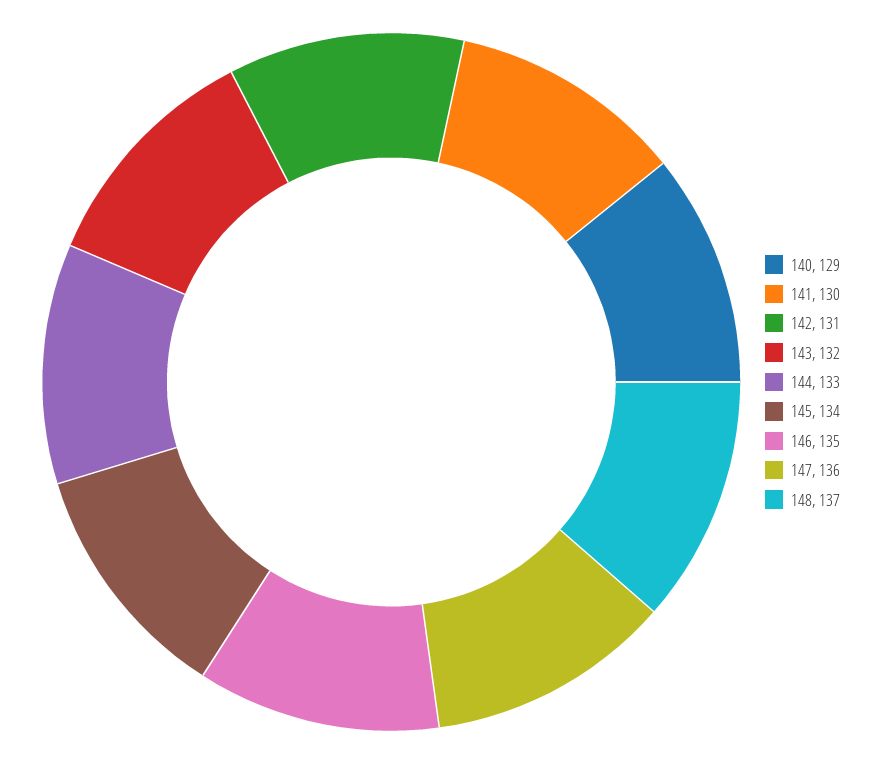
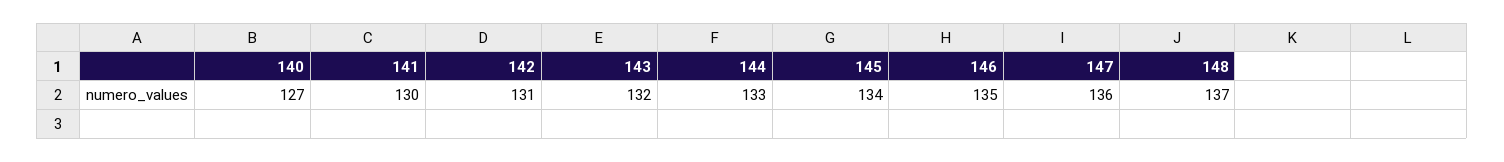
140: 129 -> 127

